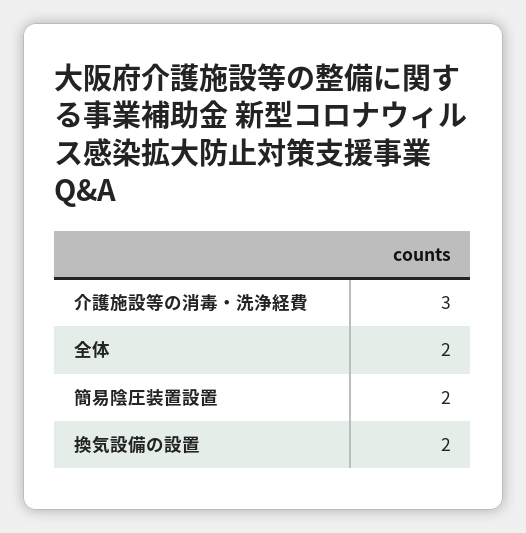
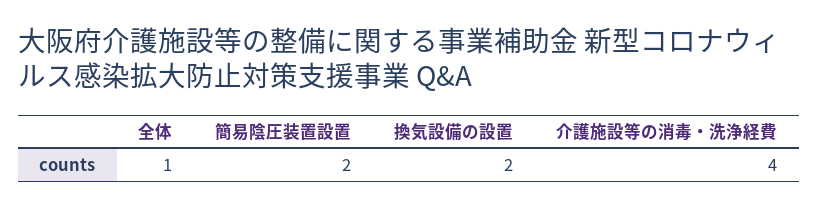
介護施設等の消毒・洗浄経費: 3 -> 4
全体: 2 -> 1

